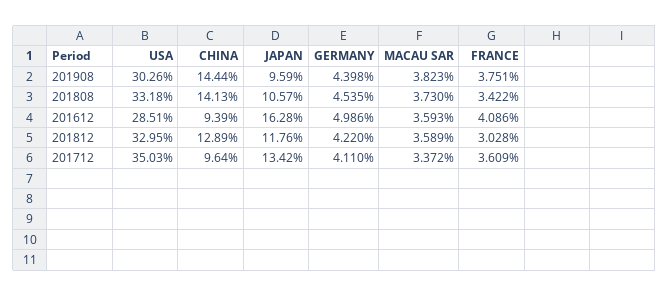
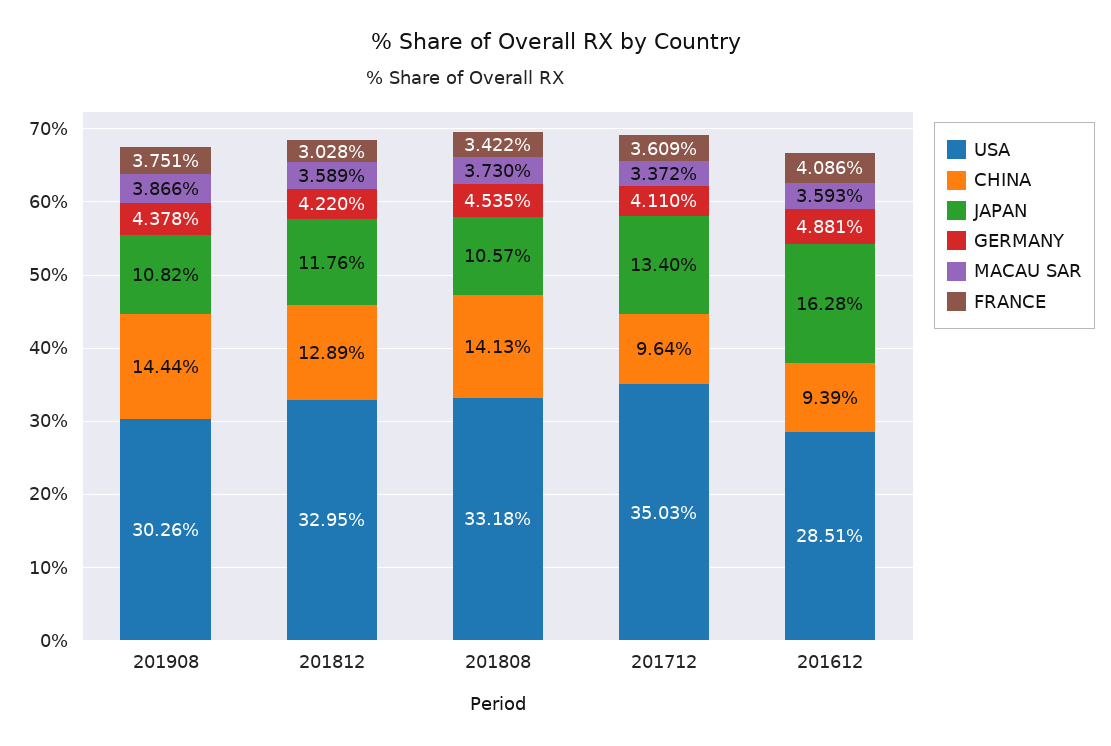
JAPAN, 201908: 9.59 -> 10.82
GERMANY, 201908: 4.398 -> 4.378
MACAU SAR, 201908: 3.823 -> 3.866
GERMANY, 201612: 4.986 -> 4.881
JAPAN, 201712: 13.42 -> 13.4

